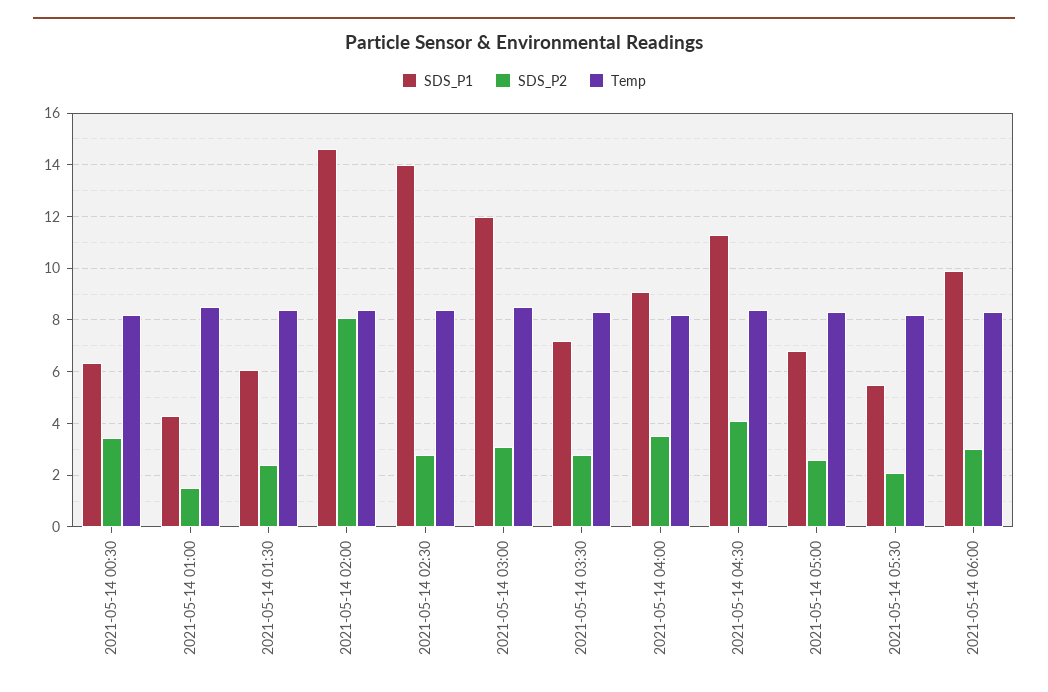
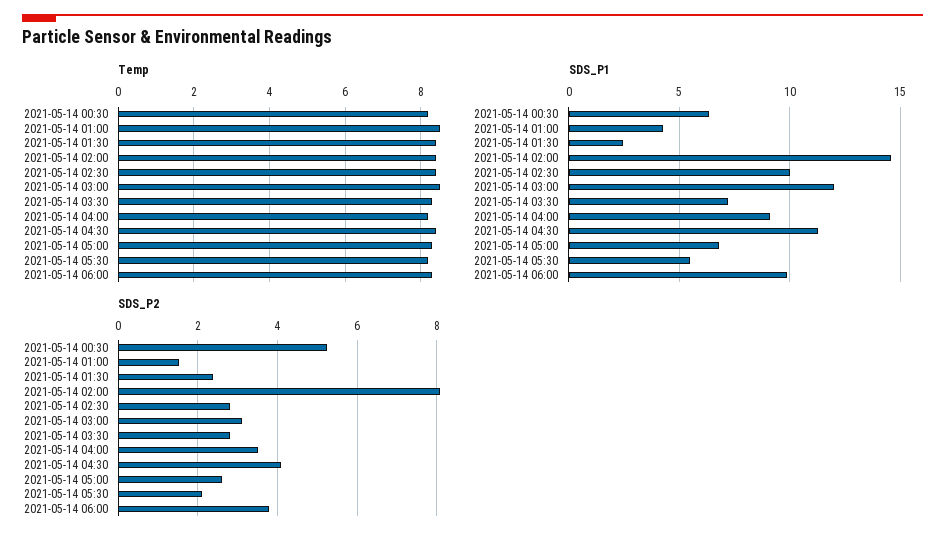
SDS_P2, 2021-05-14 00:30: 3.5 -> 5.2
SDS_P1, 2021-05-14 01:30: 6 -> 2.5
SDS_P1, 2021-05-14 02:30: 14 -> 10
SDS_P2, 2021-05-14 06:00: 3 -> 3.8

